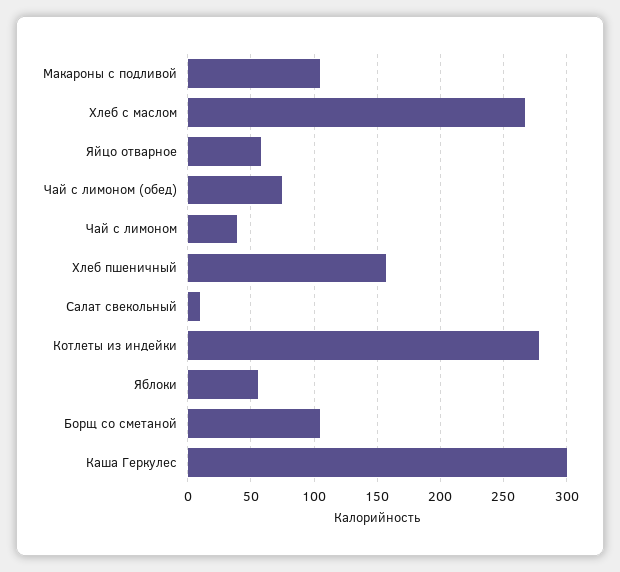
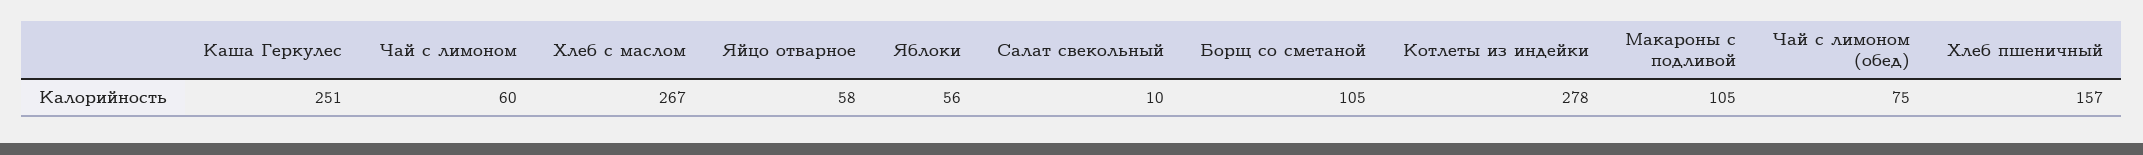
Чай с лимоном: 40 -> 60
Каша Геркулес: 300 -> 251

